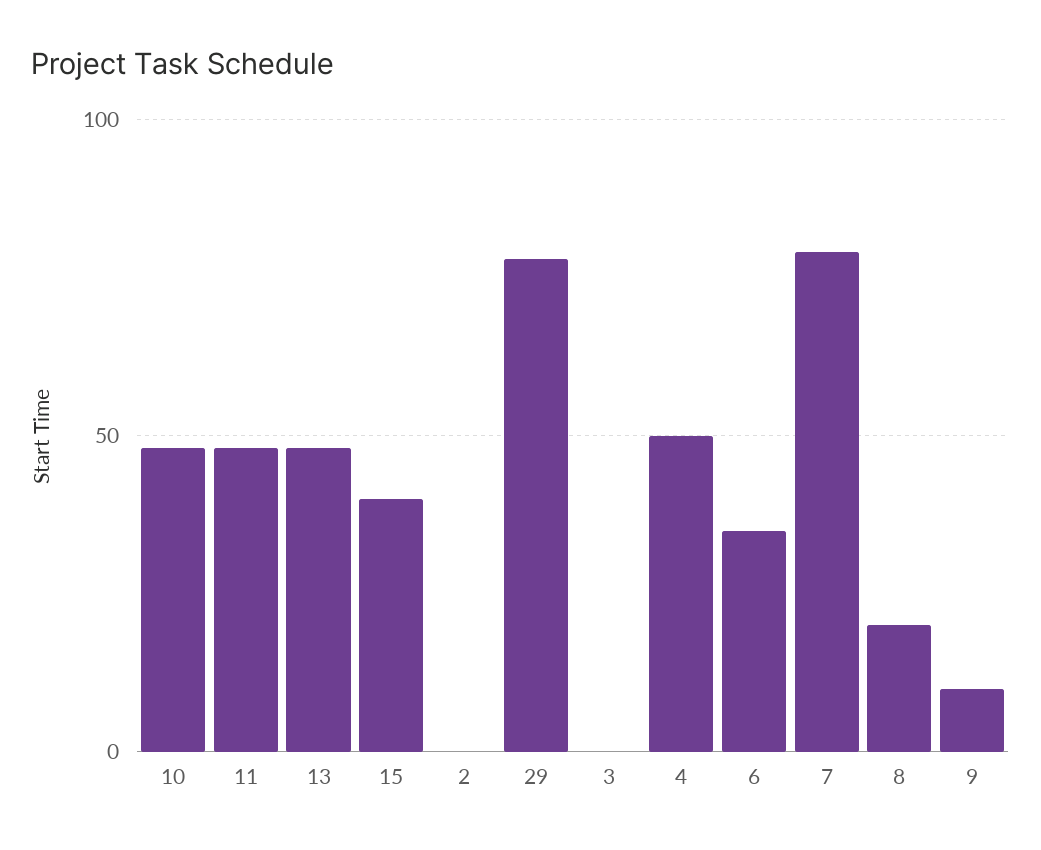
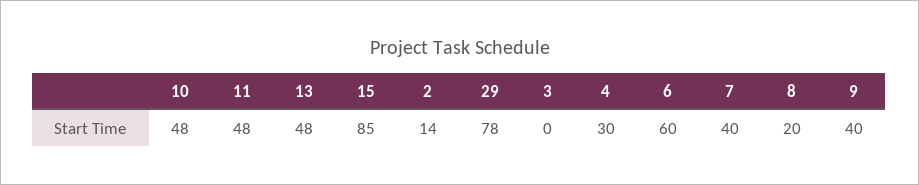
15: 40 -> 85
2: 0 -> 14
4: 50 -> 30
6: 35 -> 60
7: 80 -> 40
9: 10 -> 40

